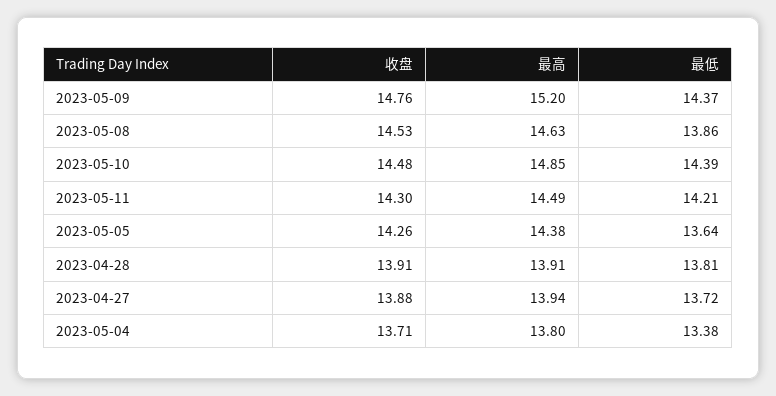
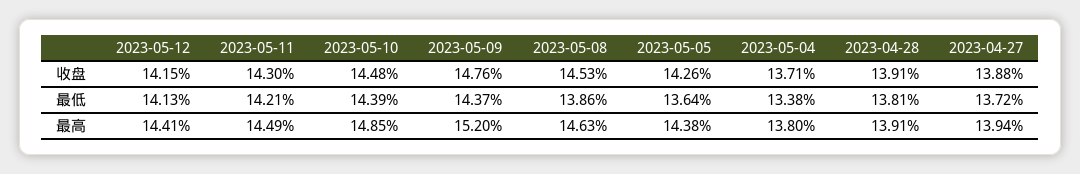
收盘, 2023-05-12: none -> 14.15
最低, 2023-05-12: none -> 14.13
最高, 2023-05-12: none -> 14.41

